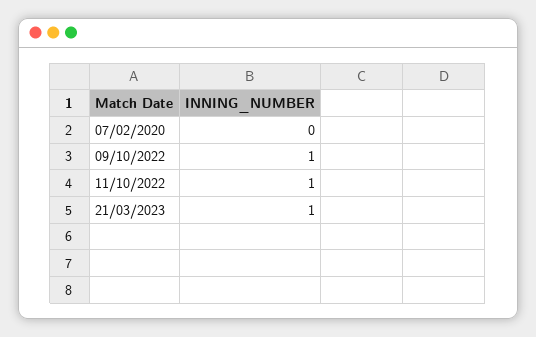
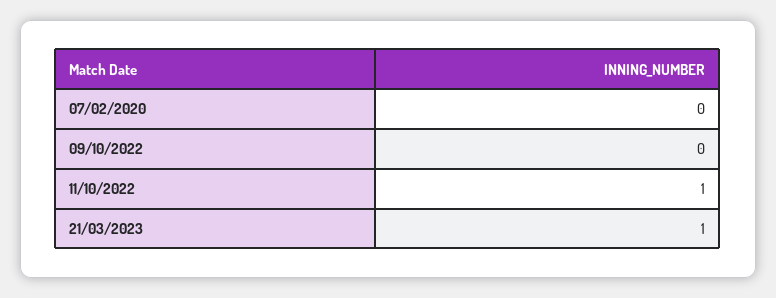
09/10/2022: 1 -> 0

